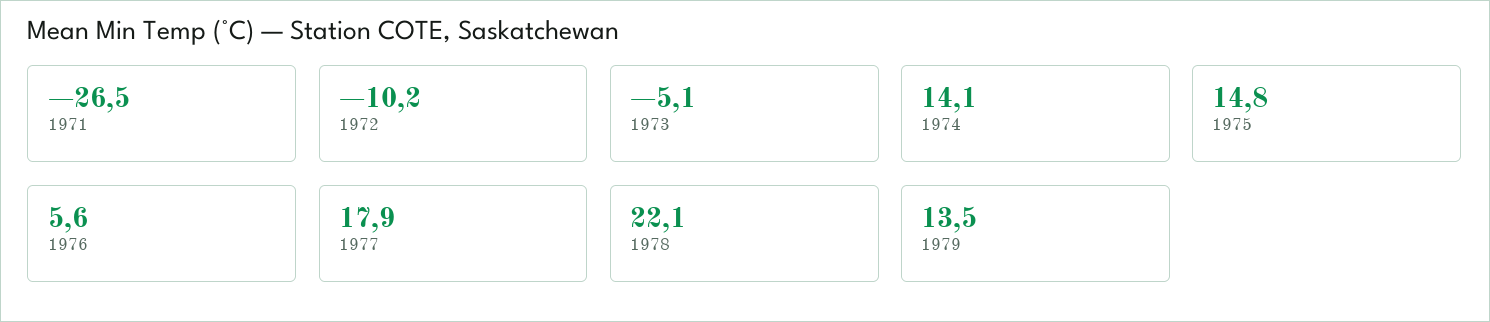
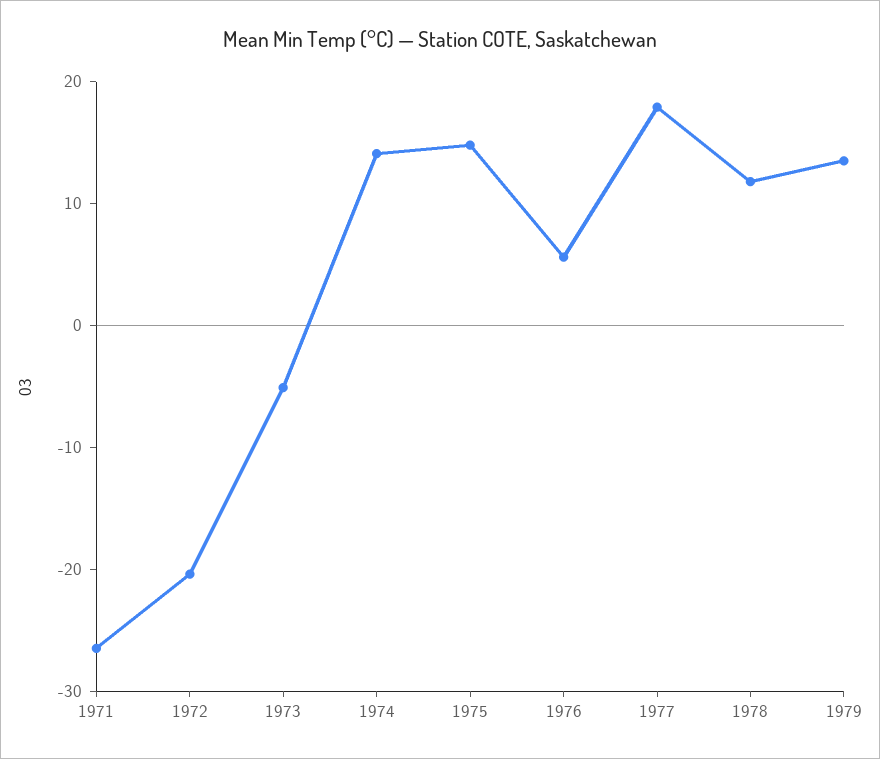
1972: -10.2 -> -20
1978: 22.1 -> 12

